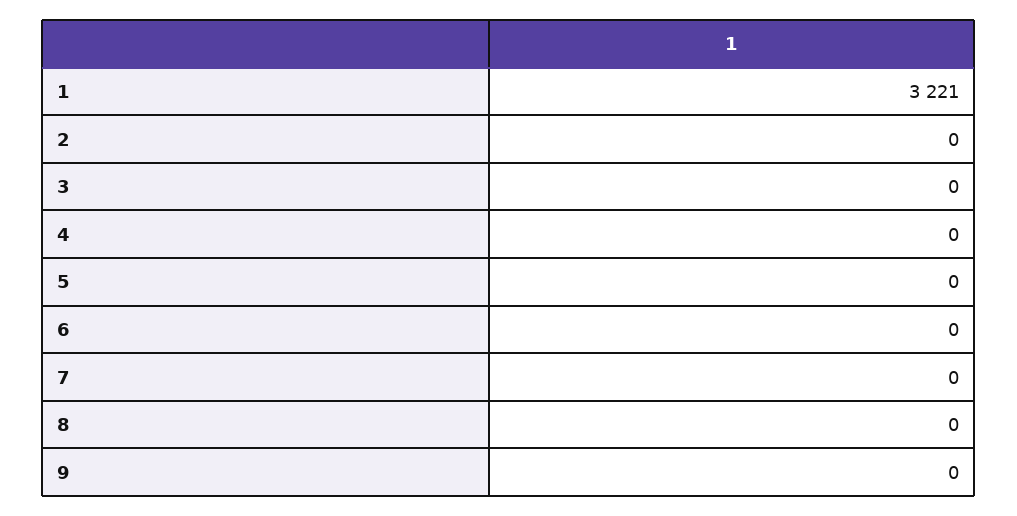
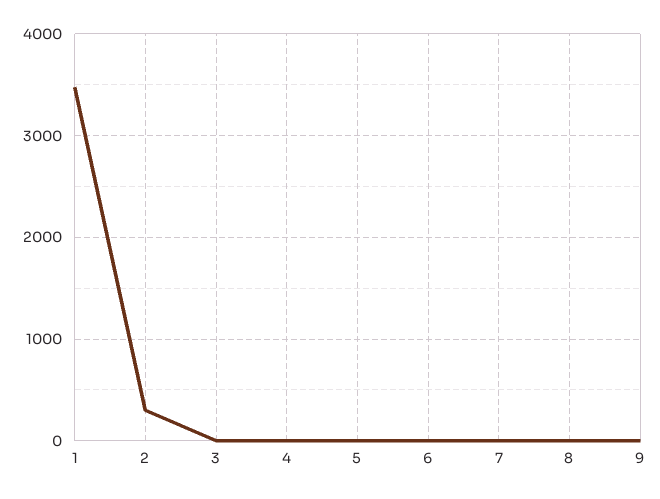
1: 3221 -> 3500
2: 0 -> 300

